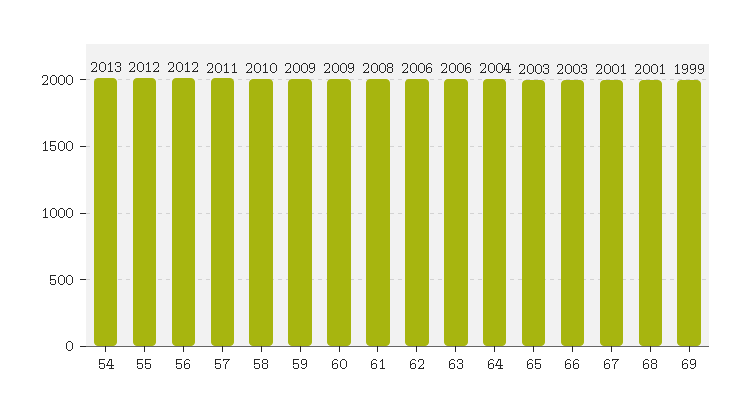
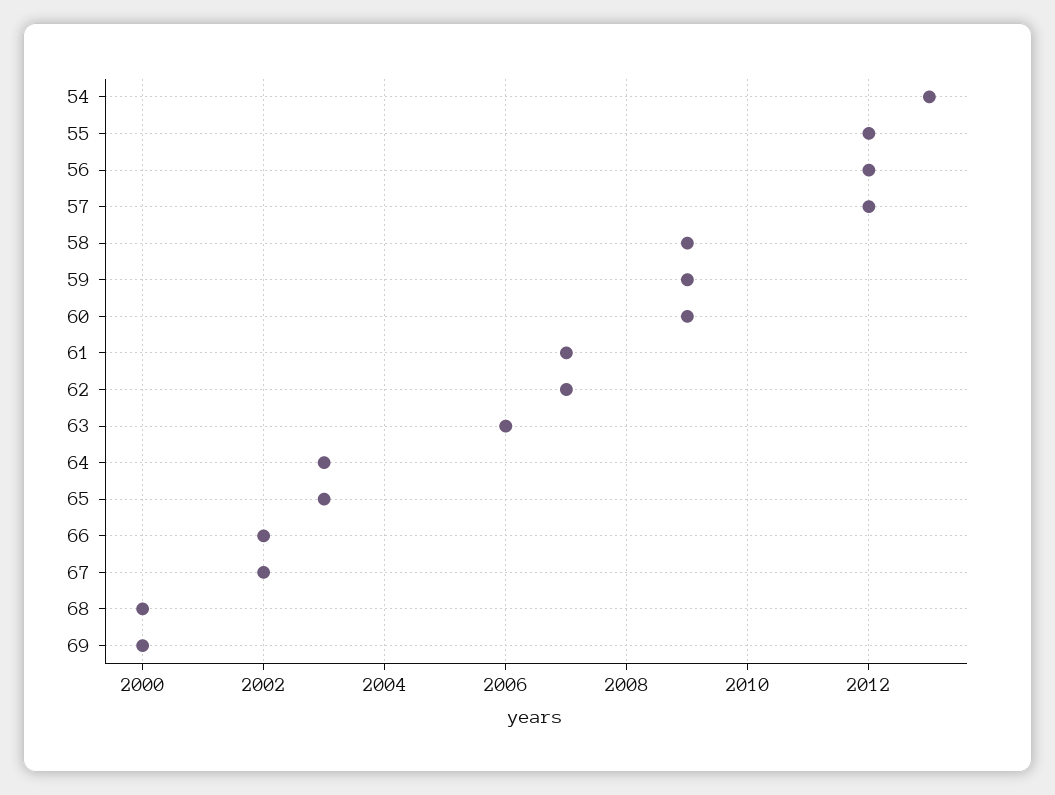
57: 2011 -> 2012
58: 2010 -> 2009
61: 2008 -> 2007
62: 2006 -> 2007
64: 2004 -> 2003
66: 2003 -> 2002
67: 2001 -> 2002
68: 2001 -> 2000
69: 1999 -> 2000

